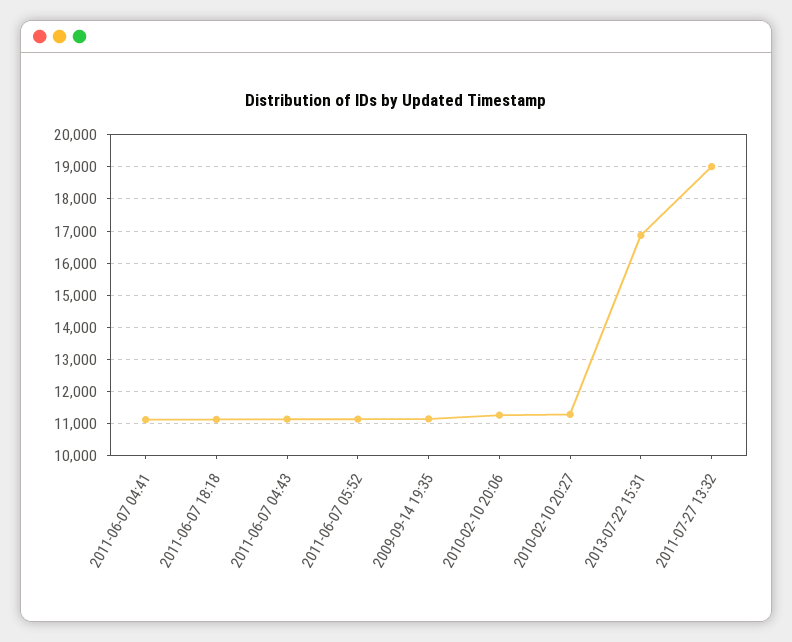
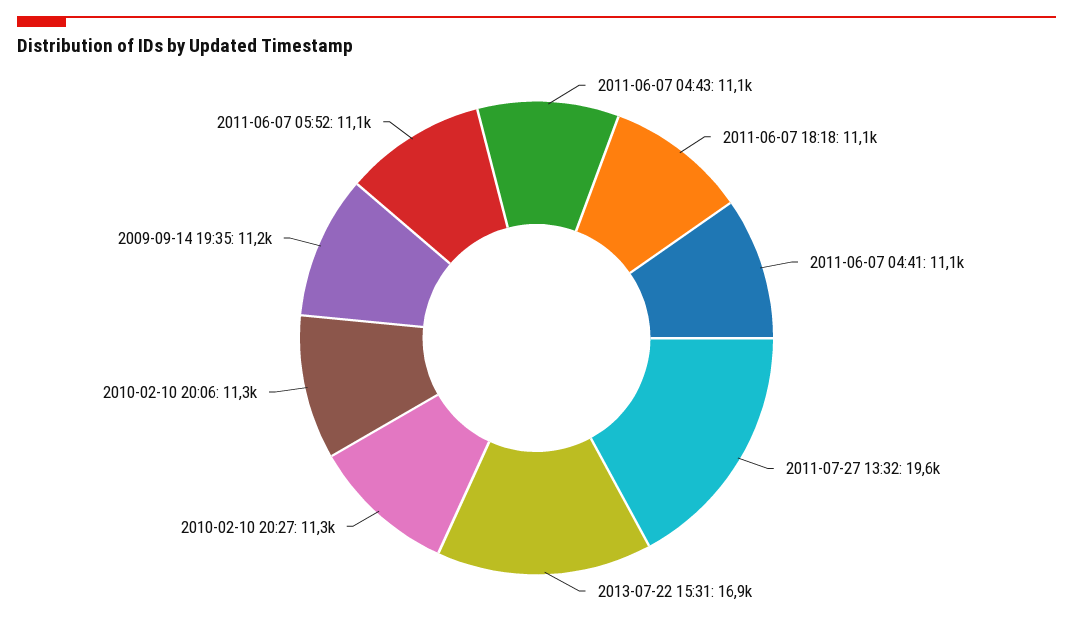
2011-07-27 13:32: 19000 -> 19600

